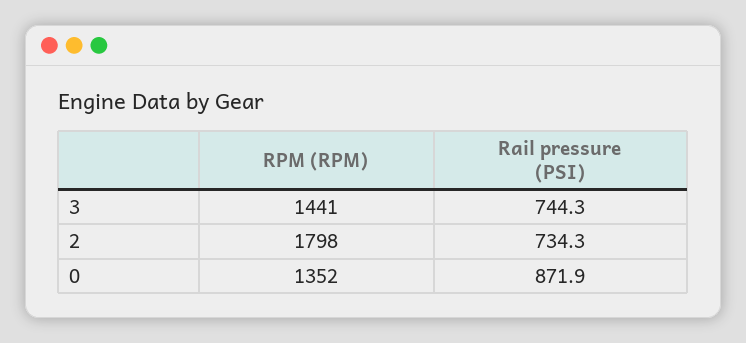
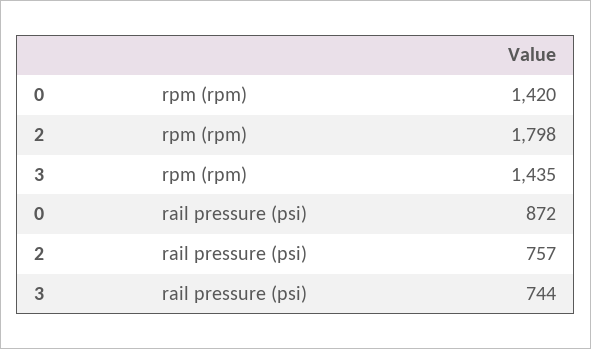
RPM (RPM), 3: 1441 -> 1435
Rail pressure (PSI), 2: 734.3 -> 757
RPM (RPM), 0: 1352 -> 1420

